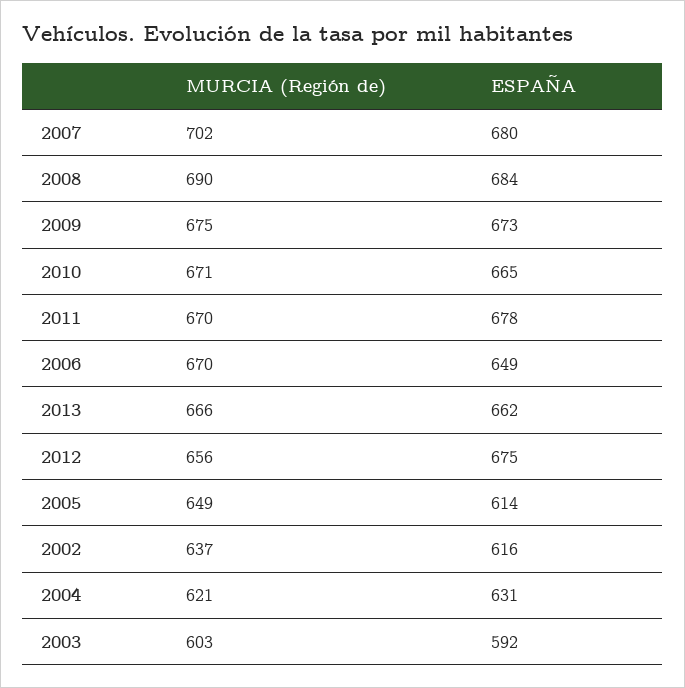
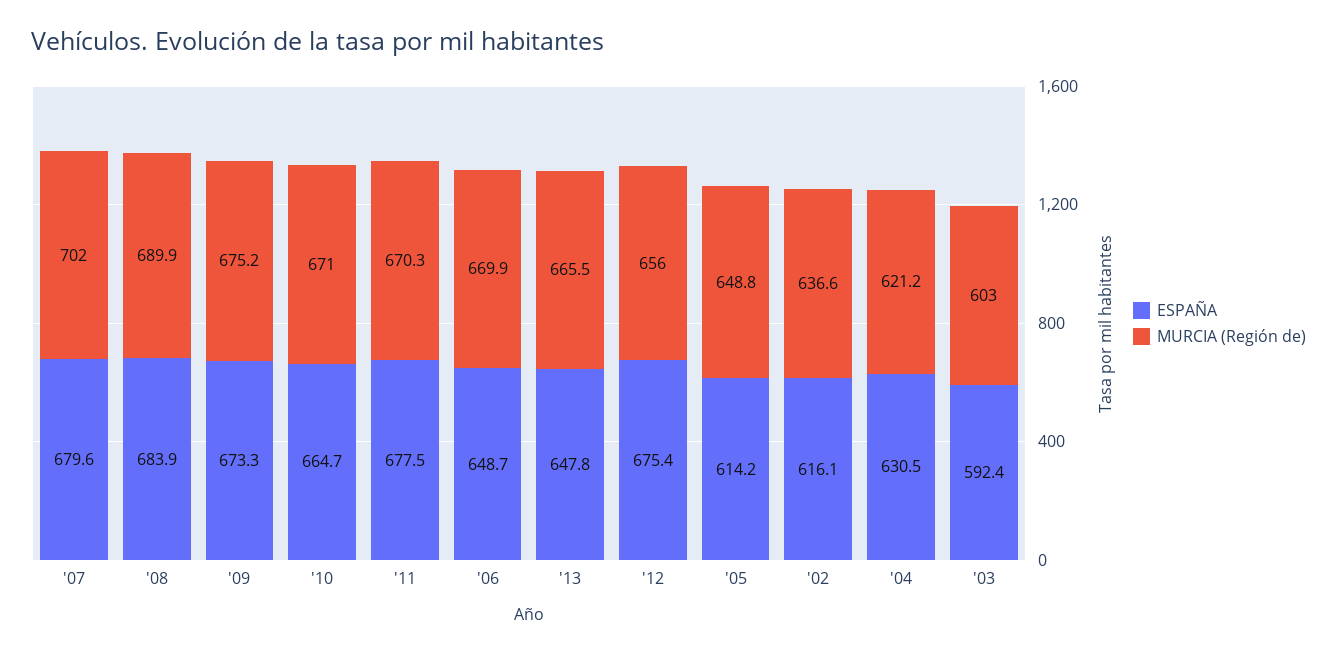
ESPAÑA, 2013: 662 -> 647.8

